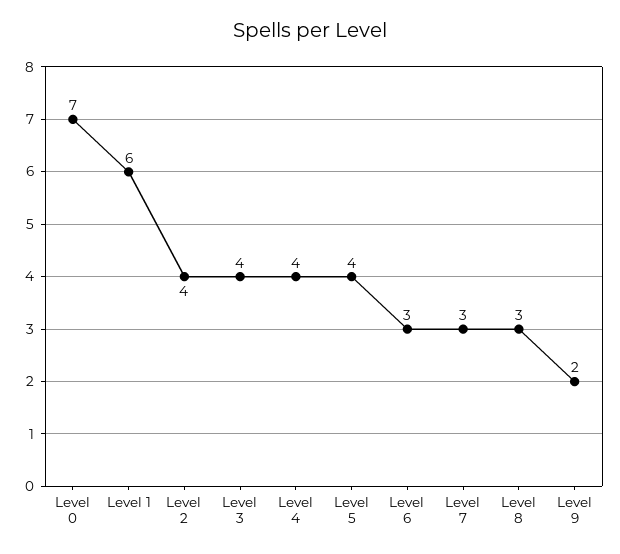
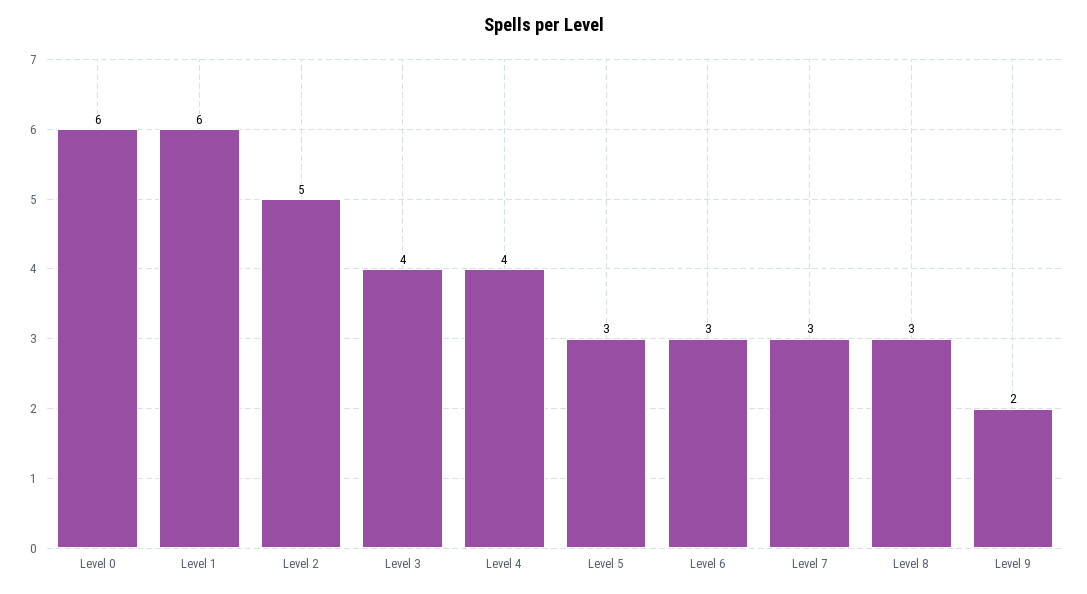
Level 0: 7 -> 6
Level 2: 4 -> 5
Level 5: 4 -> 3

